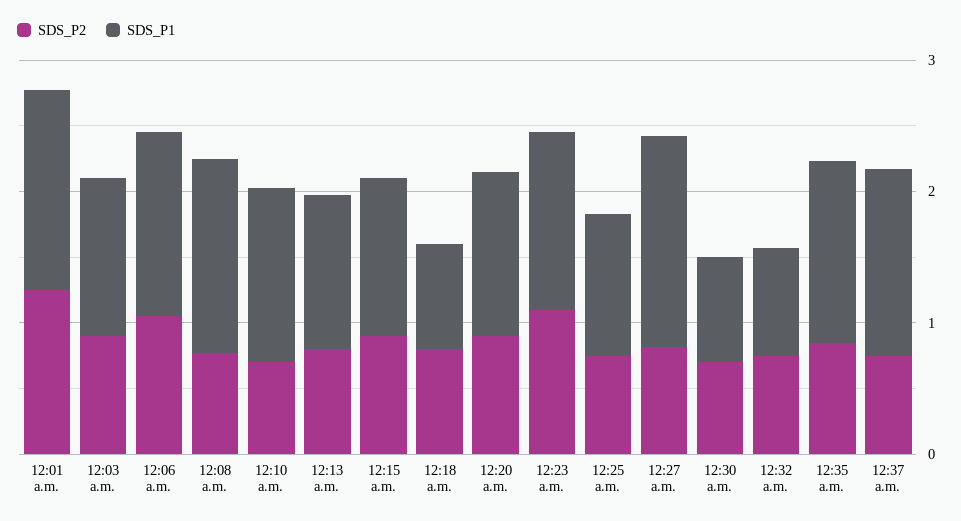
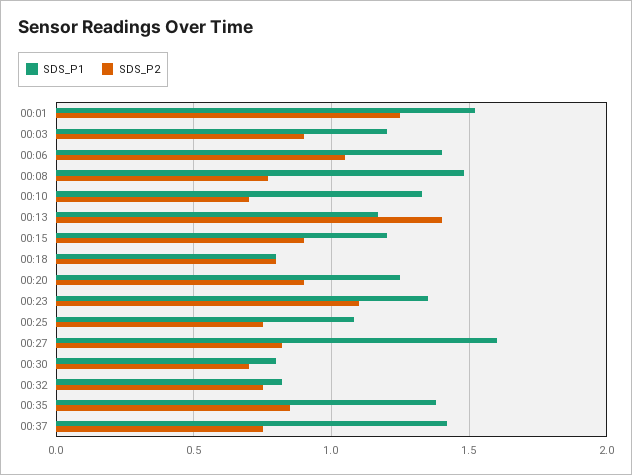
SDS_P2, 12:13 a.m.: 0.8 -> 1.4

